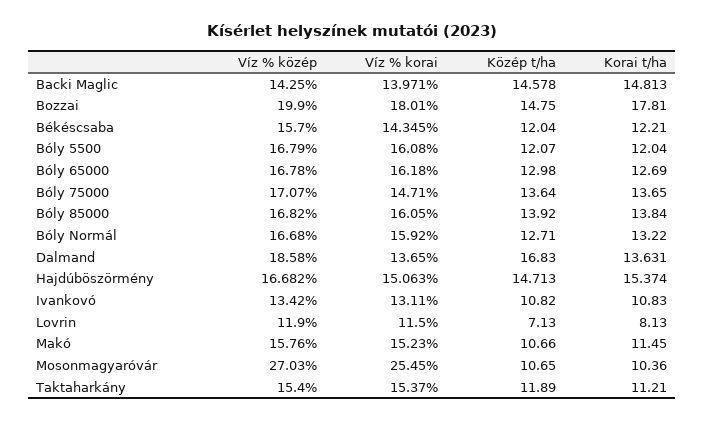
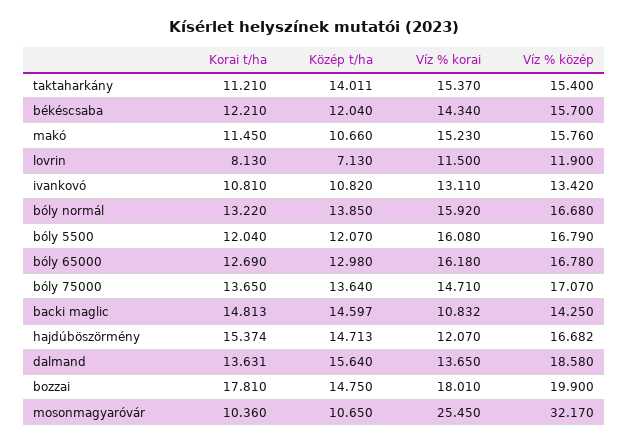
Víz % korai, Backi Maglic: 13.971 -> 10.832
Közép t/ha, Backi Maglic: 14.578 -> 14.597
Víz % korai, Békéscsaba: 14.345 -> 14.34
Víz % közép, Bóly 85000: 16.82 -> none
Víz % korai, Bóly 85000: 16.05 -> none
Közép t/ha, Bóly 85000: 13.92 -> none
Korai t/ha, Bóly 85000: 13.84 -> none
Közép t/ha, Bóly Normál: 12.71 -> 13.85
Közép t/ha, Dalmand: 16.83 -> 15.64
Víz % korai, Hajdúböszörmény: 15.063 -> 12.07
Korai t/ha, Ivankovó: 10.83 -> 10.81
Víz % közép, Mosonmagyaróvár: 27.03 -> 32.17
Közép t/ha, Taktaharkány: 11.89 -> 14.011

